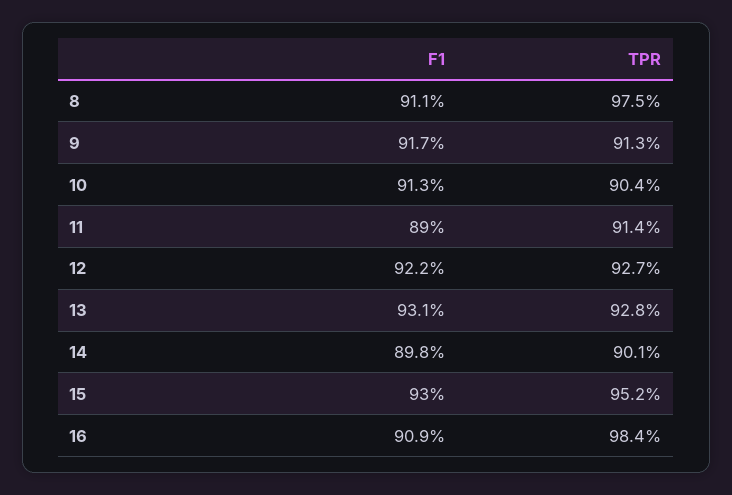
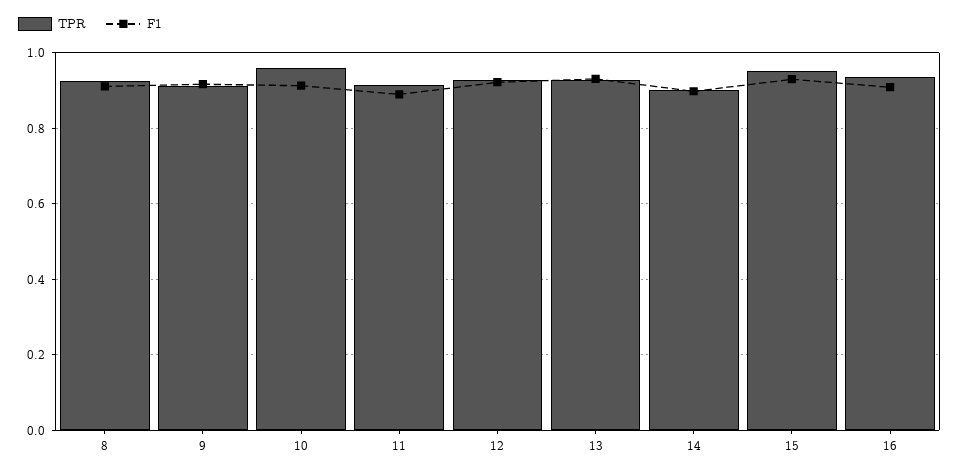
TPR, 8: 0.975 -> 0.92
TPR, 10: 0.904 -> 0.96
TPR, 16: 0.984 -> 0.94

